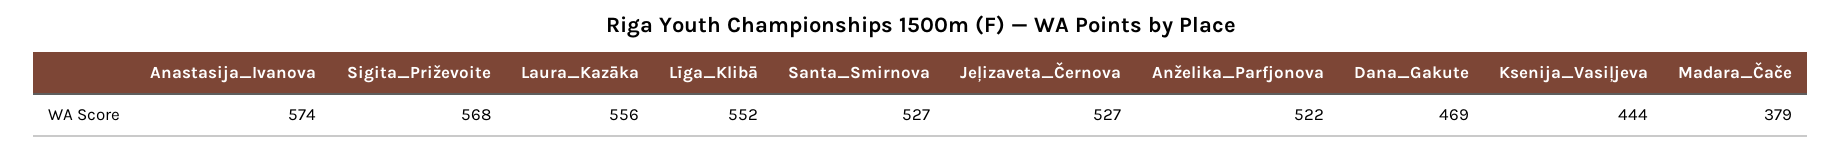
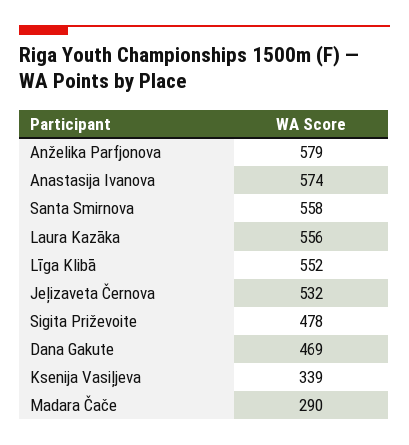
Sigita_Priževoite: 568 -> 478
Santa_Smirnova: 527 -> 558
Jeļizaveta_Černova: 527 -> 532
Anželika_Parfjonova: 522 -> 579
Ksenija_Vasiļjeva: 444 -> 339
Madara_Čače: 379 -> 290

